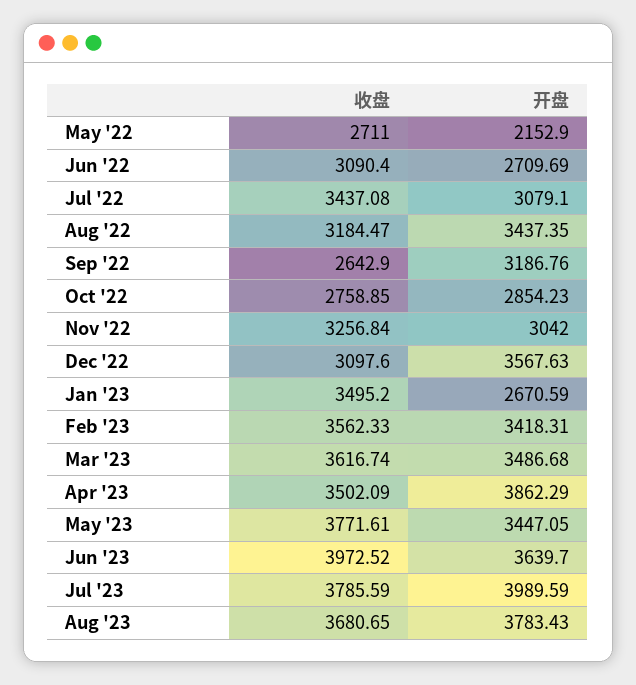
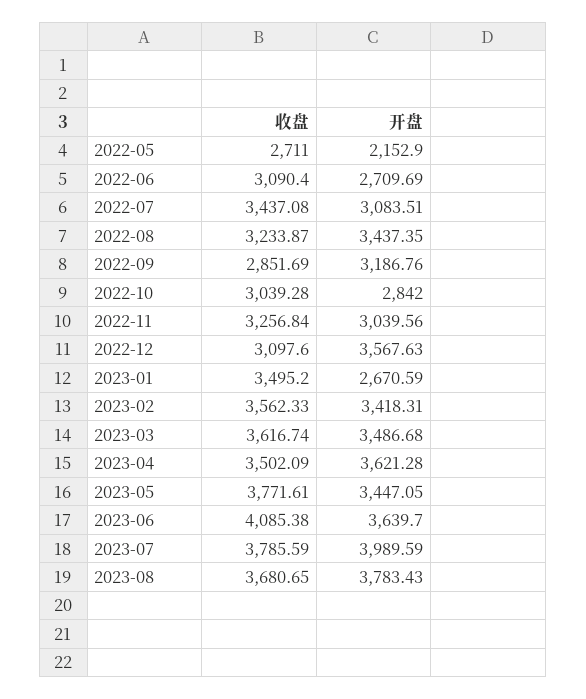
开盘, Jul '22: 3079.1 -> 3083.51
收盘, Aug '22: 3184.47 -> 3233.87
收盘, Sep '22: 2642.9 -> 2851.69
收盘, Oct '22: 2758.85 -> 3039.28
开盘, Oct '22: 2854.23 -> 2842
开盘, Nov '22: 3042 -> 3039.56
开盘, Apr '23: 3862.29 -> 3621.28
收盘, Jun '23: 3972.52 -> 4085.38

